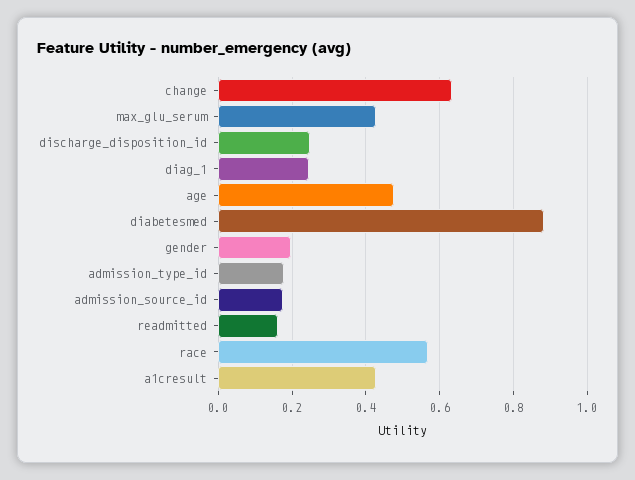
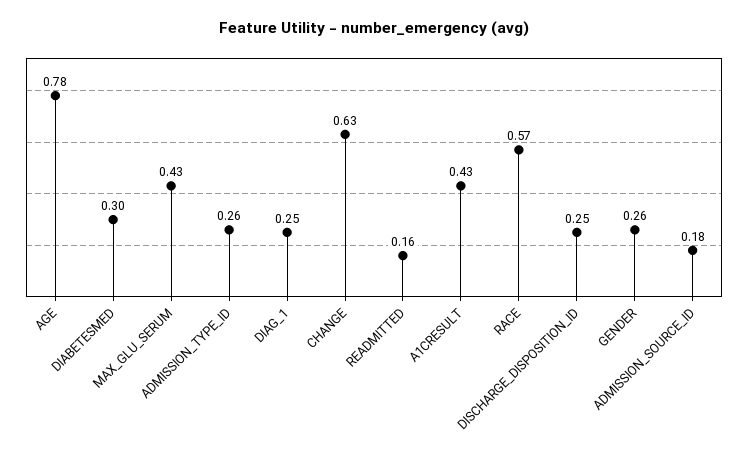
age: 0.48 -> 0.78
diabetesmed: 0.88 -> 0.3
gender: 0.2 -> 0.26
admission_type_id: 0.18 -> 0.26

